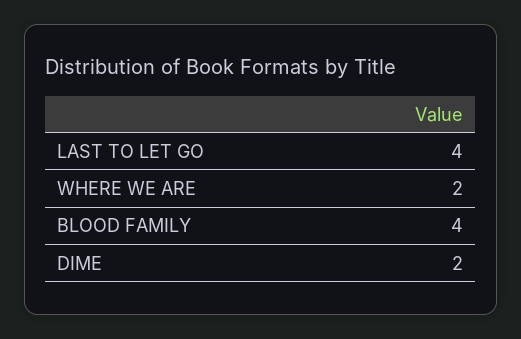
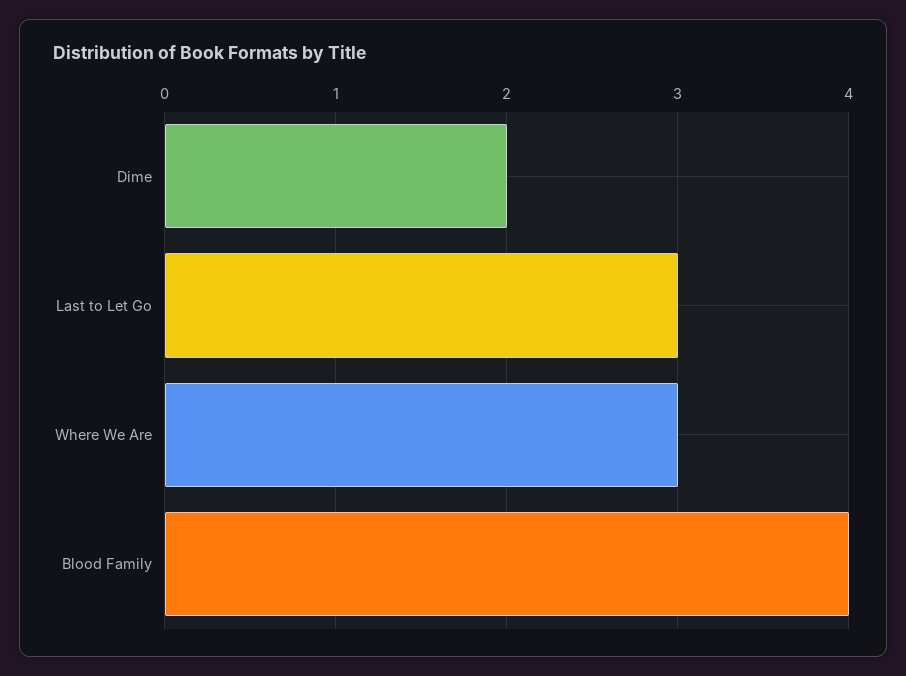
LAST TO LET GO: 4 -> 3
WHERE WE ARE: 2 -> 3

